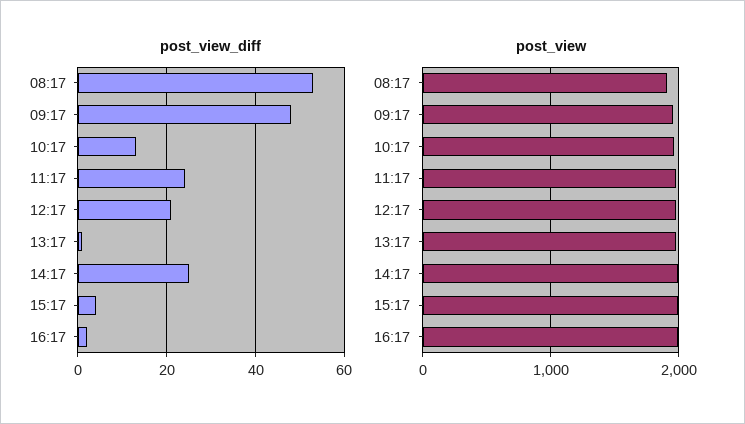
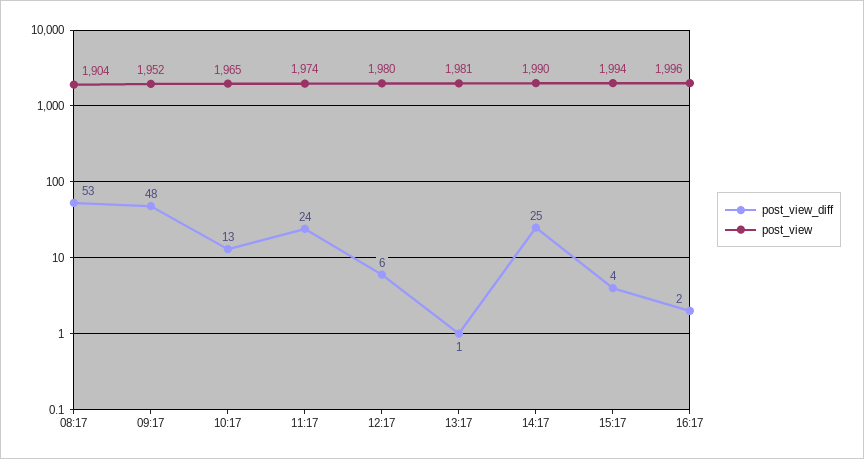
post_view_diff, 12:17: 20 -> 6

